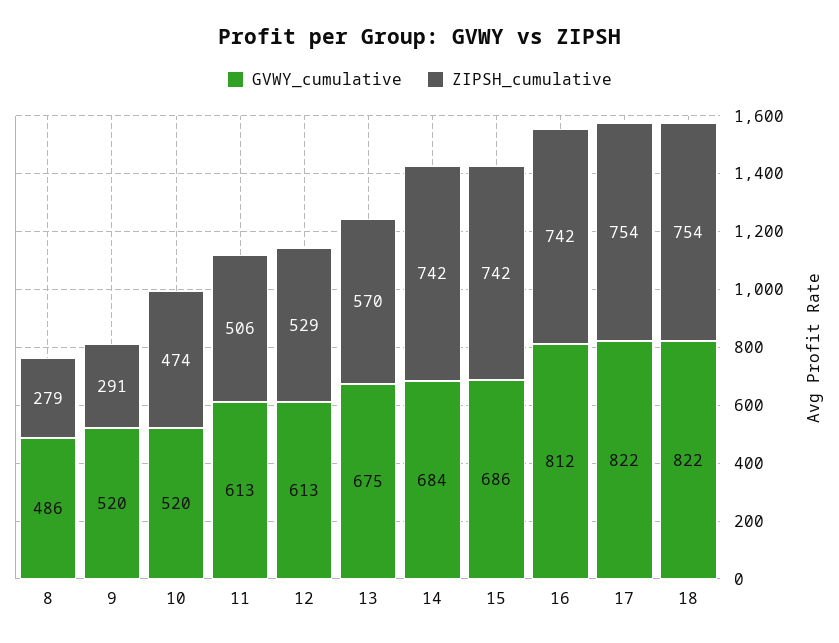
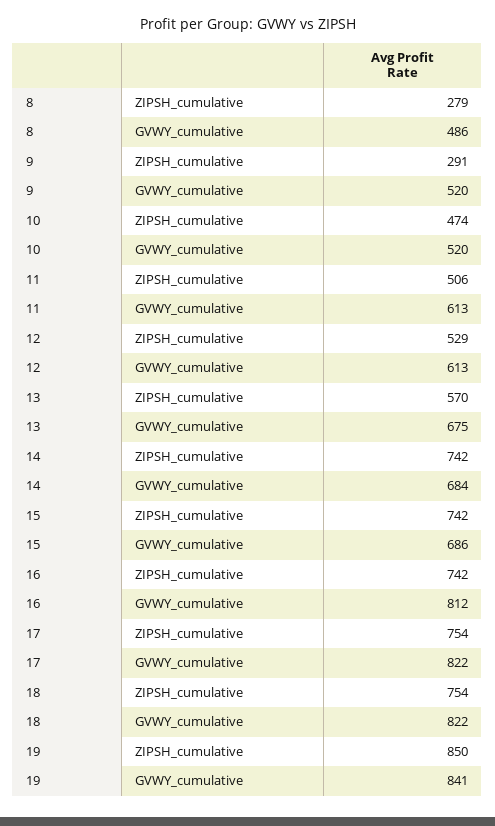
ZIPSH_cumulative, 19: none -> 850
GVWY_cumulative, 19: none -> 841

